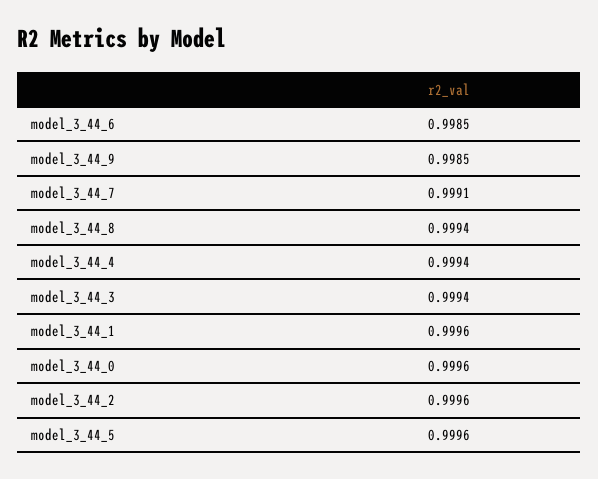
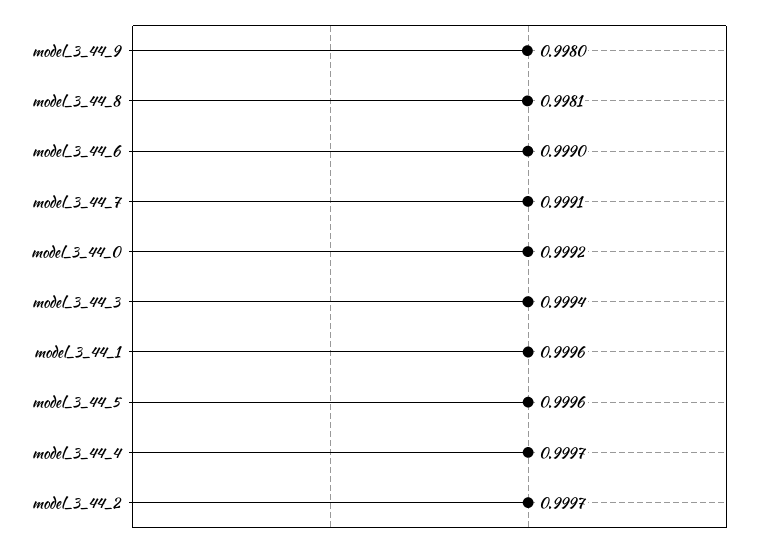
model_3_44_6: 0.9985 -> 0.999
model_3_44_9: 0.9985 -> 0.998
model_3_44_8: 0.9994 -> 0.9981
model_3_44_4: 0.9994 -> 0.9997
model_3_44_0: 0.9996 -> 0.9992
model_3_44_2: 0.9996 -> 0.9997

